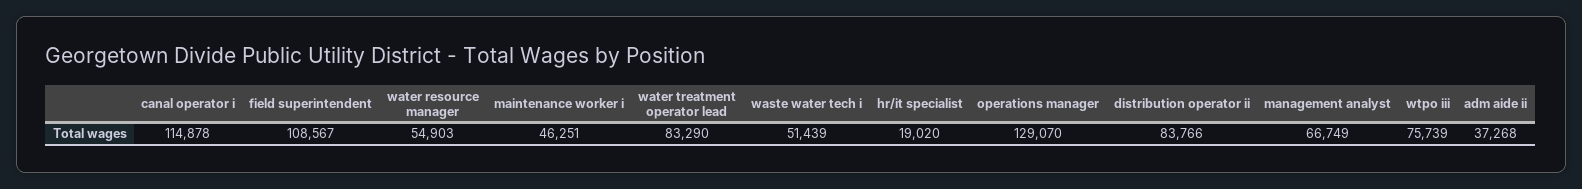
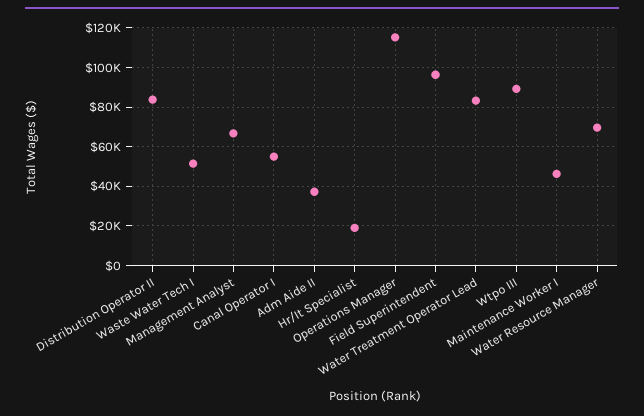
canal operator i: 114878 -> 55000
field superintendent: 108567 -> 95000
water resource manager: 54903 -> 70000
operations manager: 129070 -> 115000
wtpo iii: 75739 -> 90000

